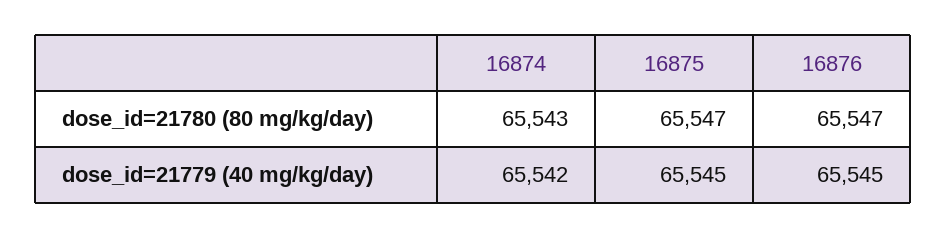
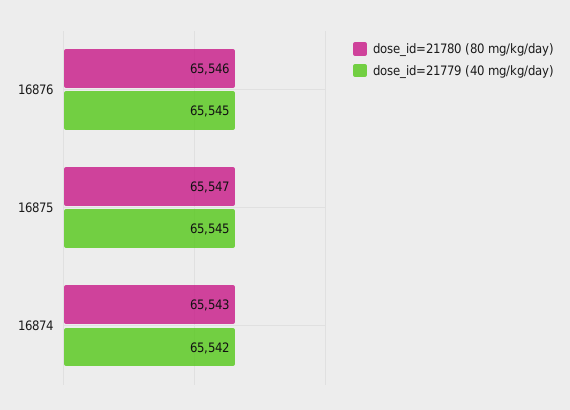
dose_id=21780 (80 mg/kg/day), 16876: 65547 -> 65546

